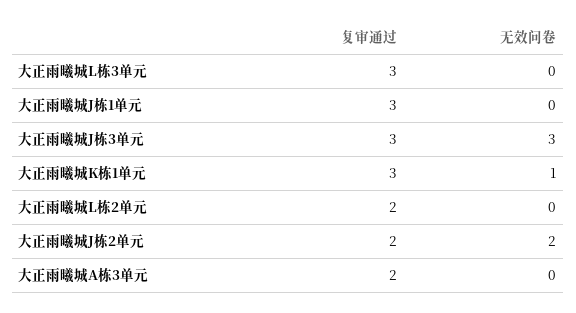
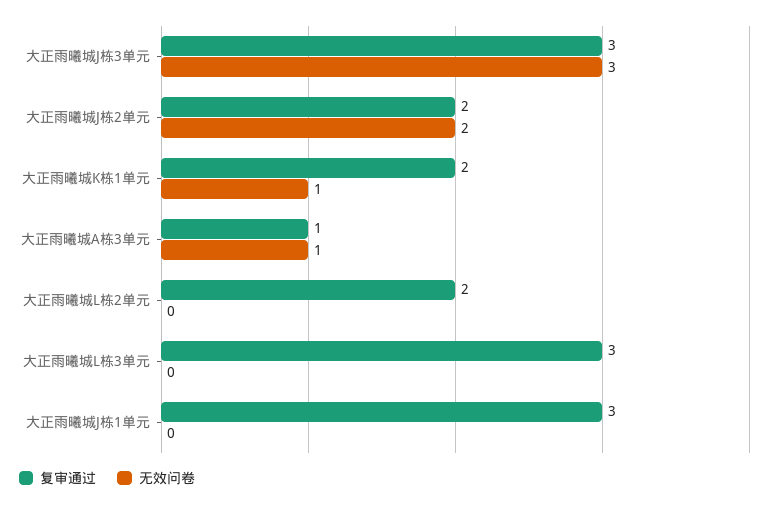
复审通过, 大正雨曦城K栋1单元: 3 -> 2
复审通过, 大正雨曦城A栋3单元: 2 -> 1
无效问卷, 大正雨曦城A栋3单元: 0 -> 1

